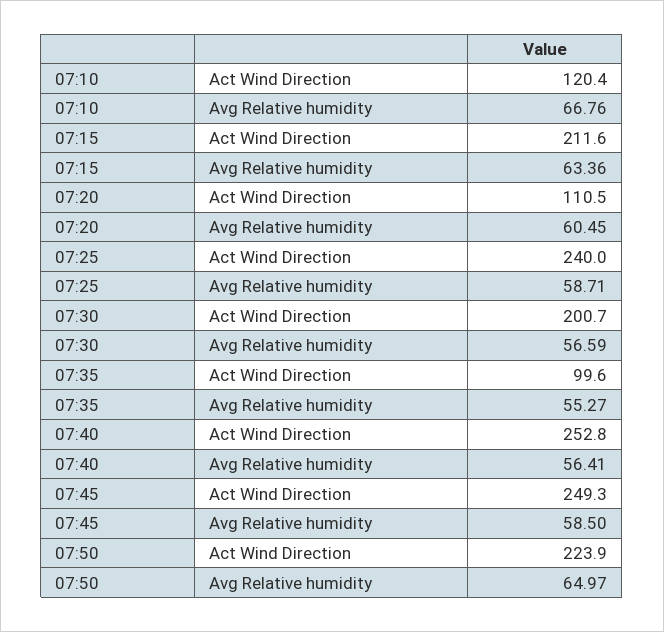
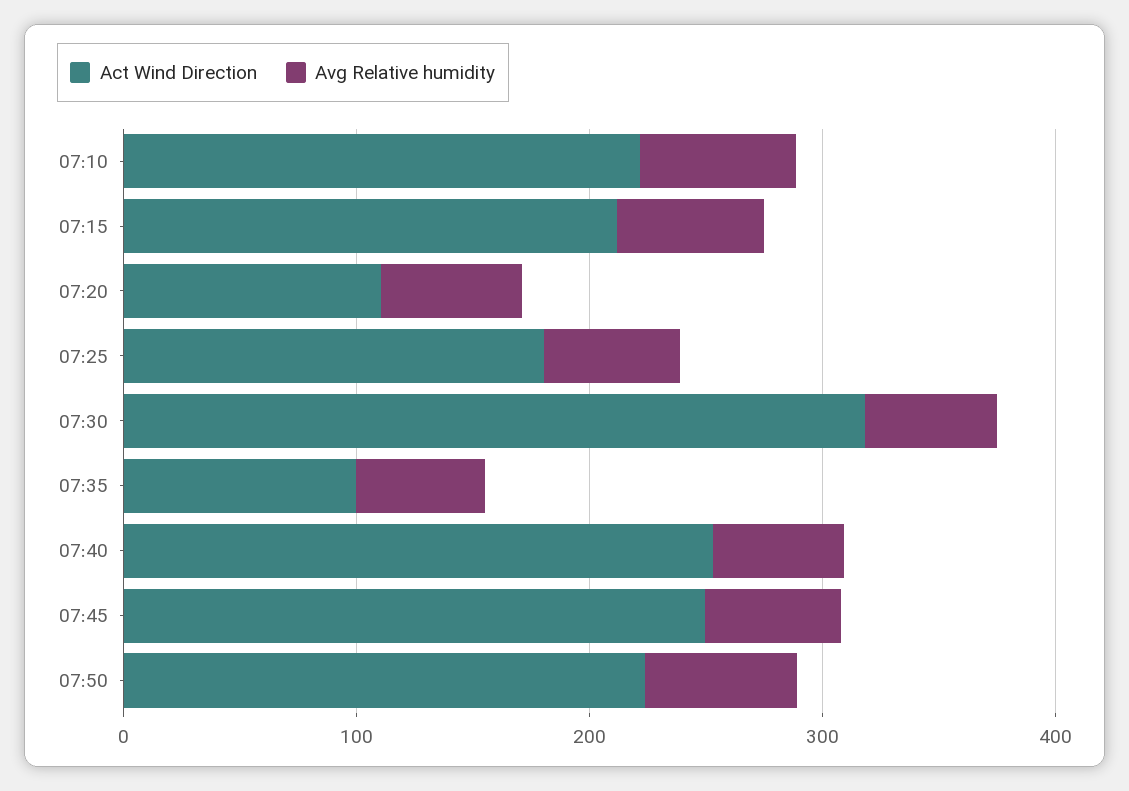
Act Wind Direction, 07:10: 120.4 -> 220
Act Wind Direction, 07:25: 240 -> 180
Act Wind Direction, 07:30: 200.7 -> 320

